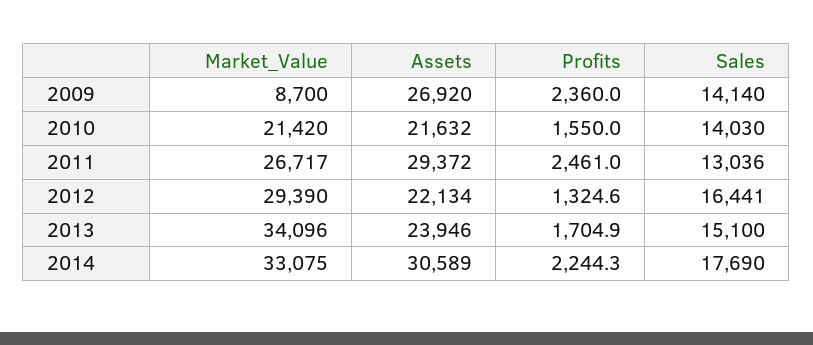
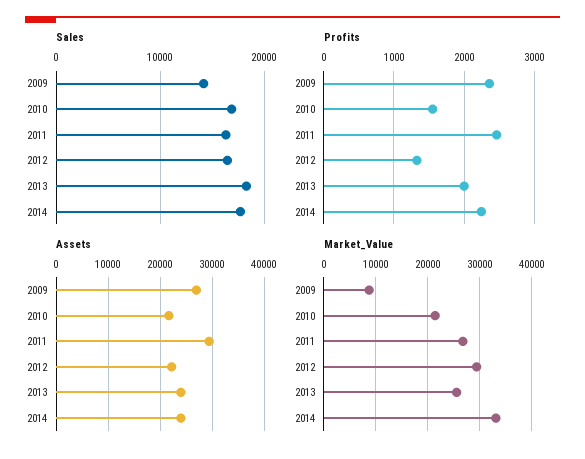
Sales, 2010: 14030 -> 17000
Sales, 2011: 13036 -> 16000
Market_Value, 2013: 34096 -> 26000
Profits, 2013: 1704.9 -> 2000
Sales, 2013: 15100 -> 18000
Assets, 2014: 30589 -> 24000

